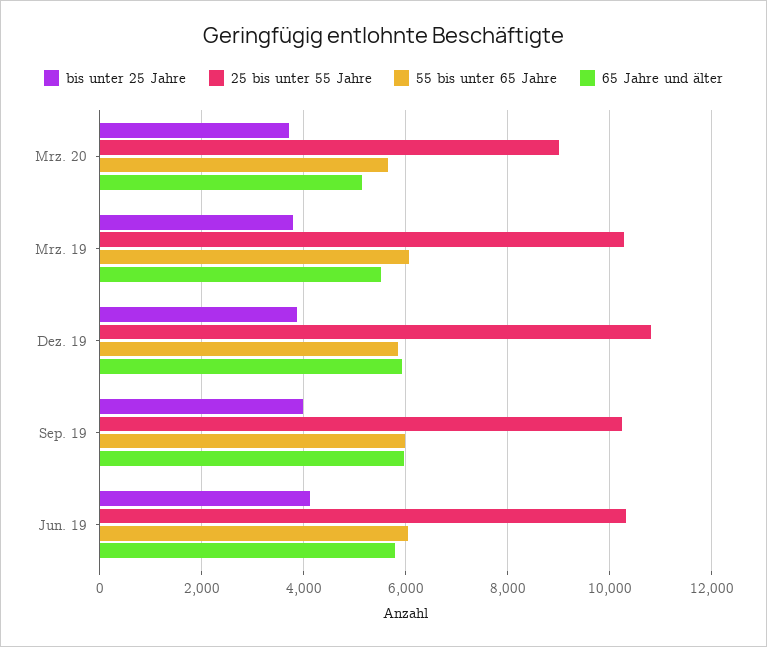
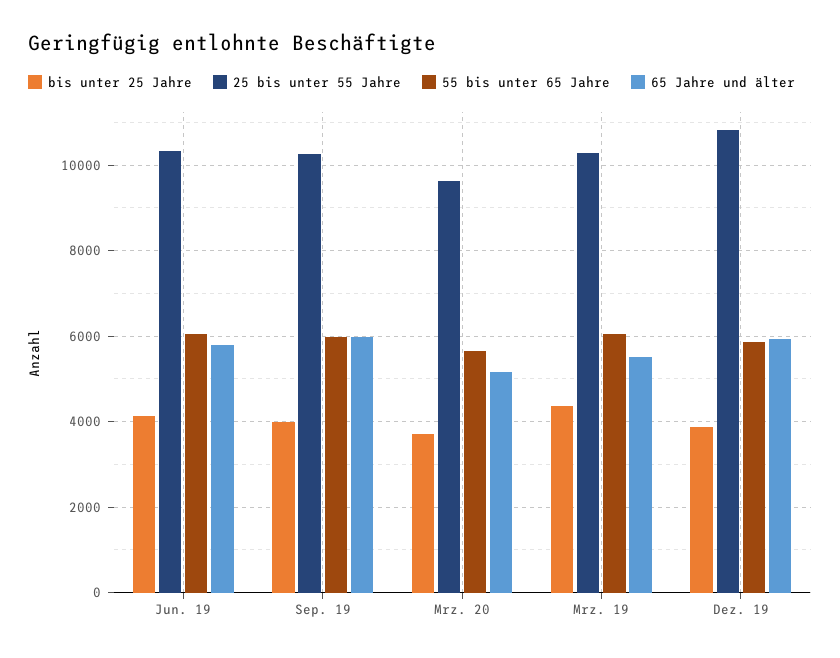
25 bis unter 55 Jahre, Mrz. 20: 9000 -> 9600
bis unter 25 Jahre, Mrz. 19: 3800 -> 4400

